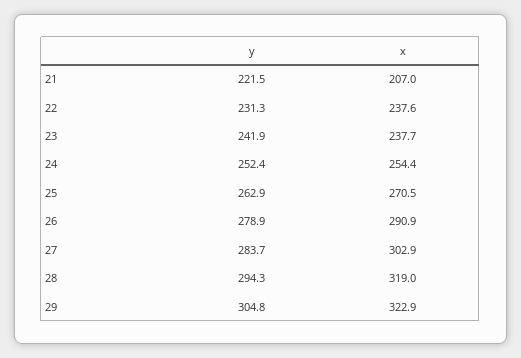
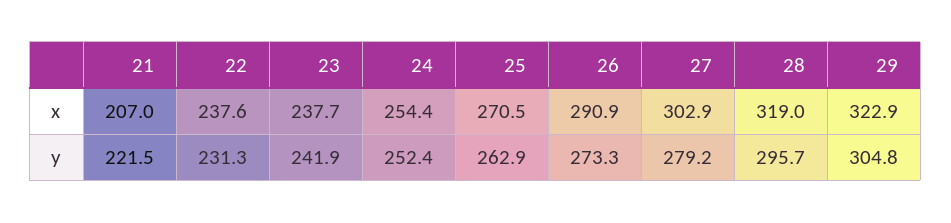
y, 26: 278.9 -> 273.3
y, 27: 283.7 -> 279.2
y, 28: 294.3 -> 295.7

